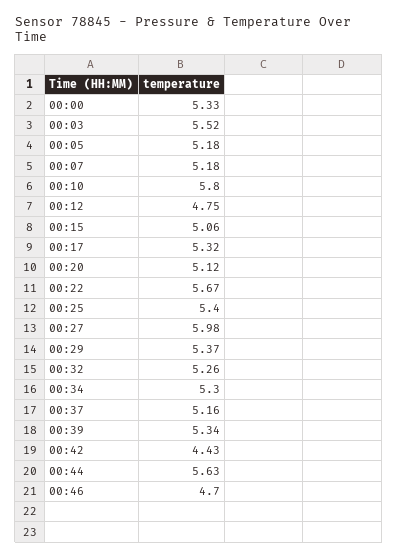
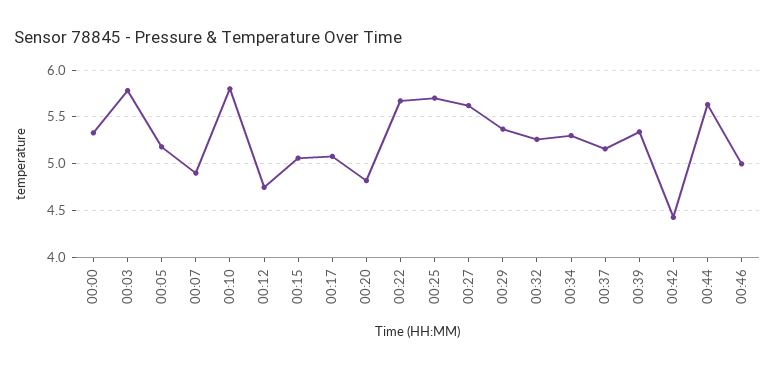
00:03: 5.52 -> 5.8
00:07: 5.18 -> 4.9
00:17: 5.32 -> 5.1
00:20: 5.12 -> 4.8
00:25: 5.4 -> 5.7
00:27: 5.98 -> 5.6
00:46: 4.7 -> 5

